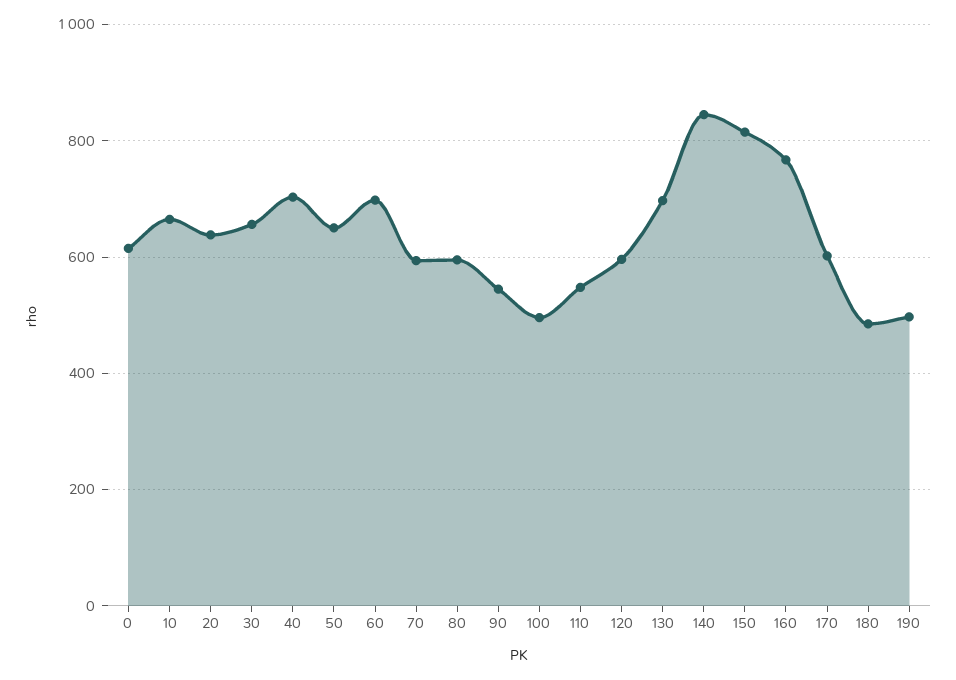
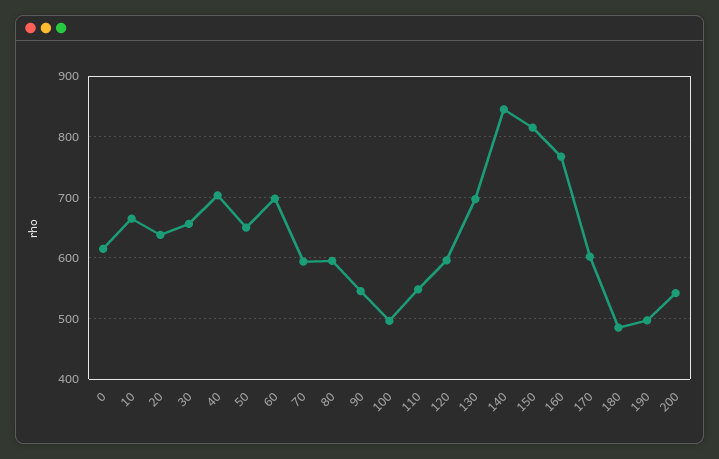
200: none -> 540

